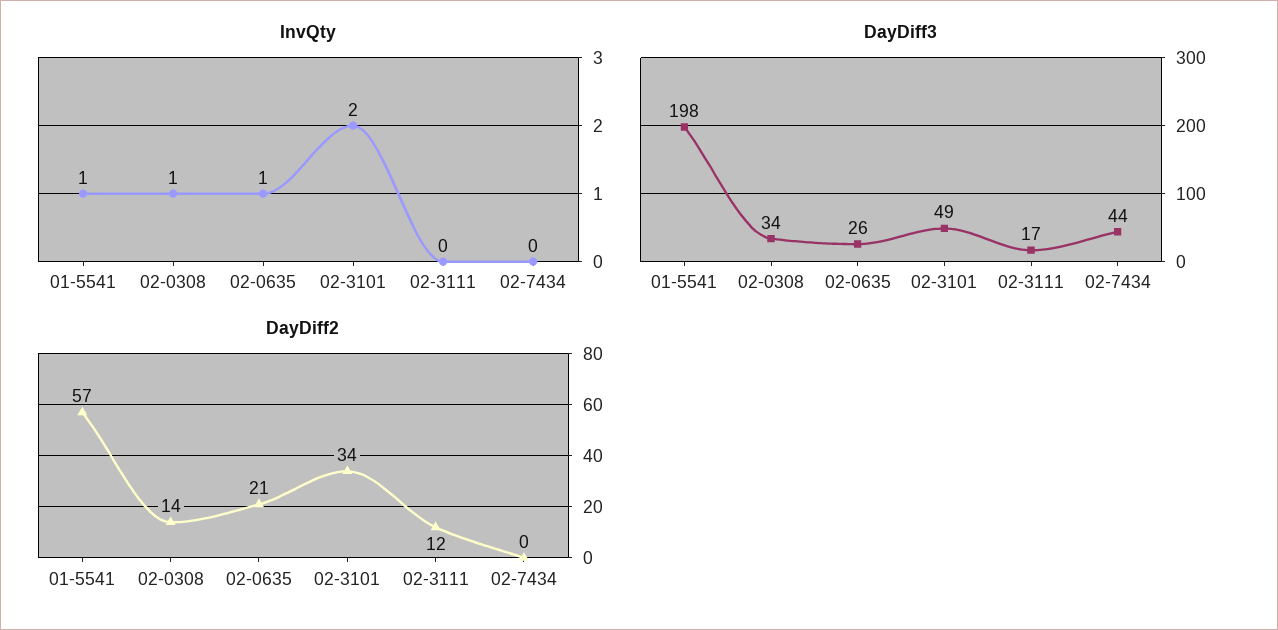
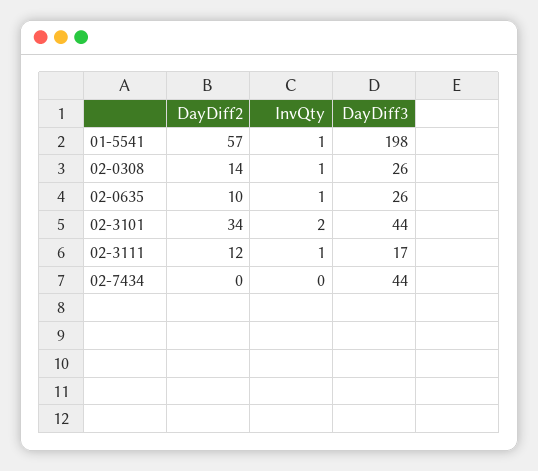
InvQty, 02-3111: 0 -> 1
DayDiff3, 02-0308: 34 -> 26
DayDiff3, 02-3101: 49 -> 44
DayDiff2, 02-0635: 21 -> 10

